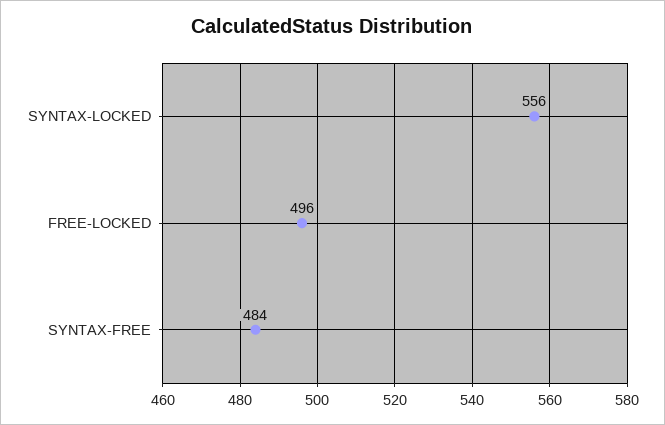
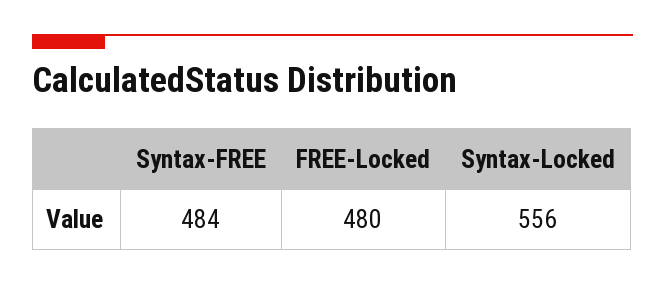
FREE-LOCKED: 496 -> 480

